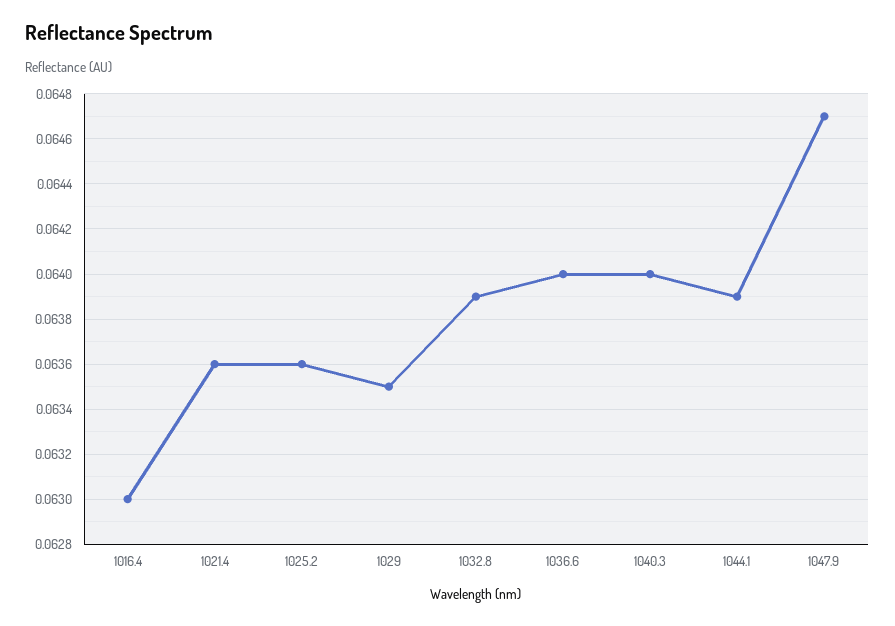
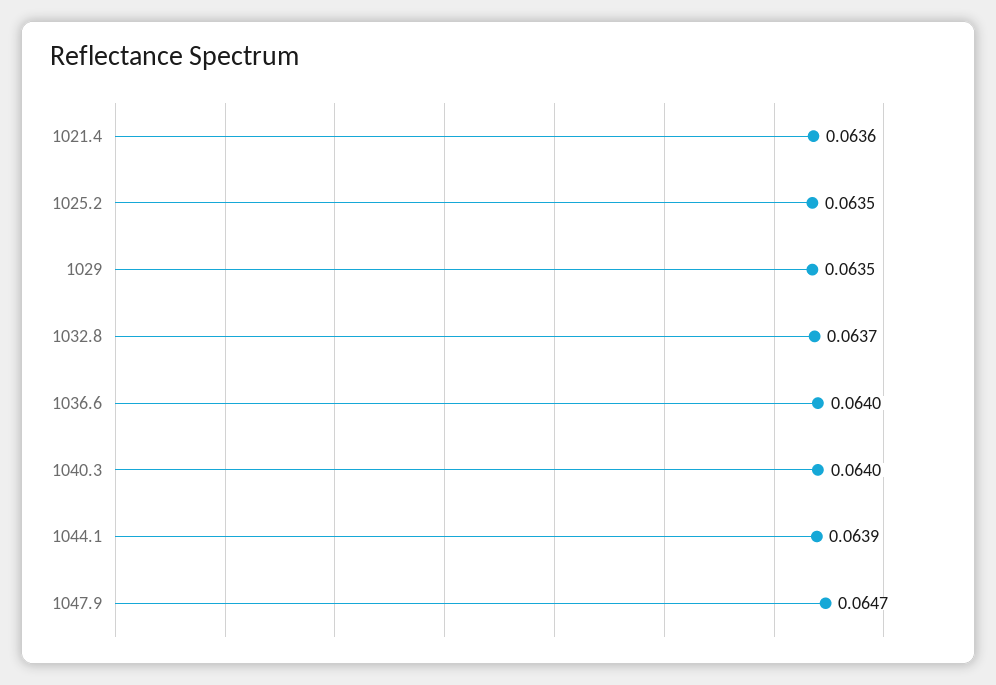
1016.4: 0.063 -> none
1025.2: 0.0636 -> 0.0635
1032.8: 0.0639 -> 0.0637

